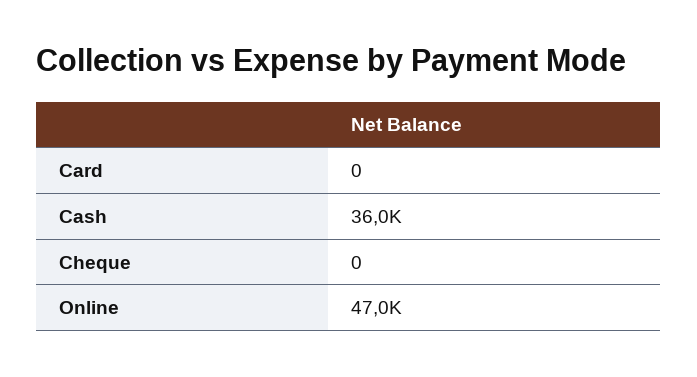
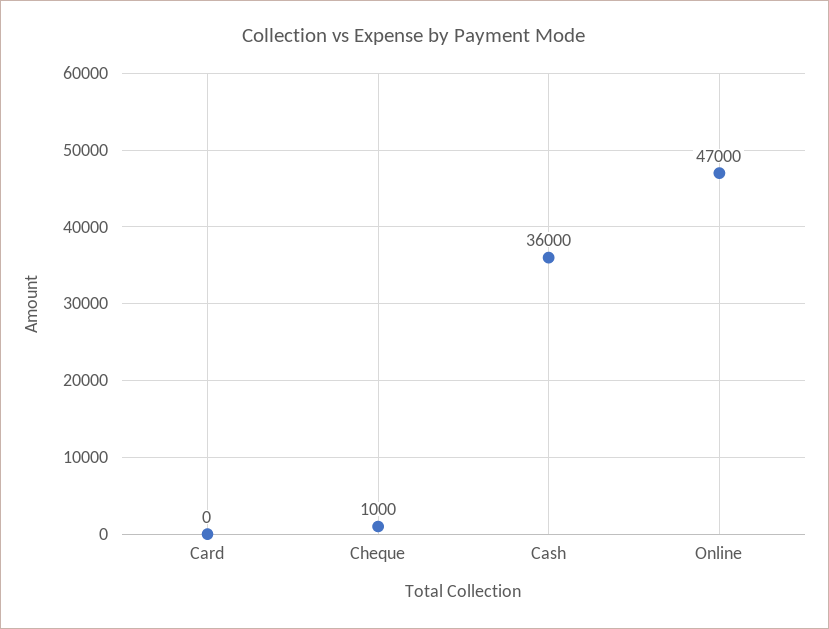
Cheque: 0 -> 1000

